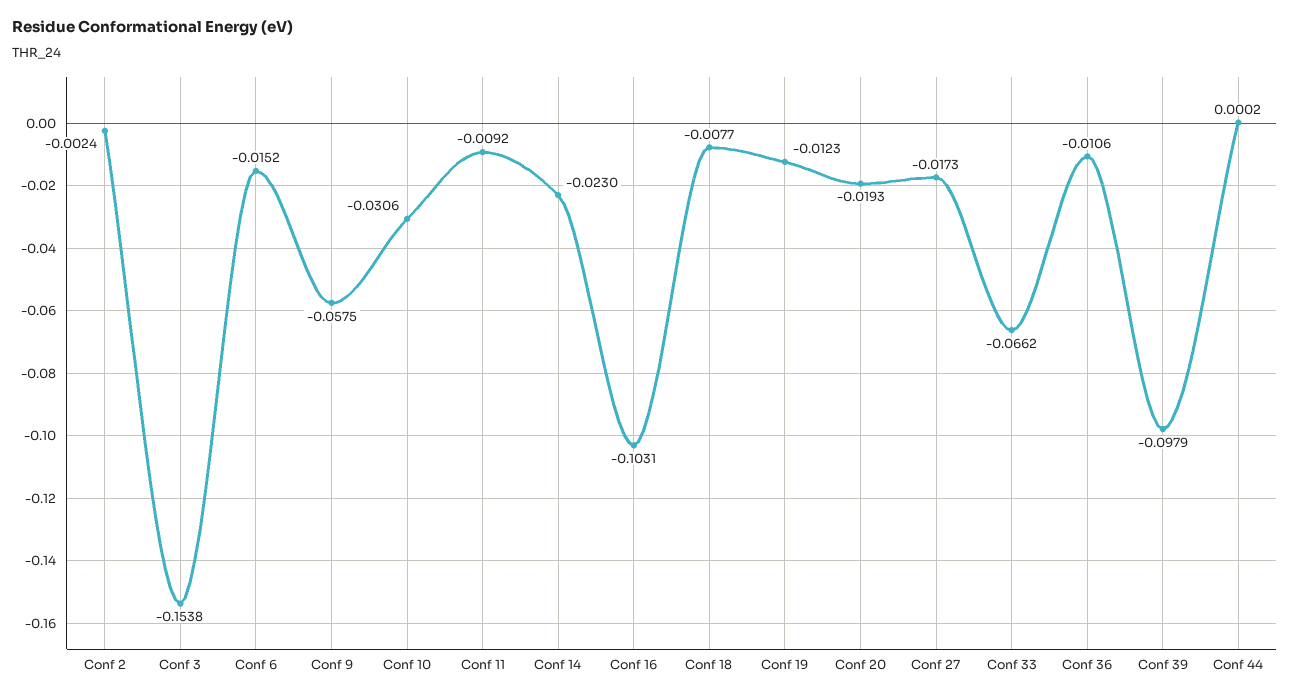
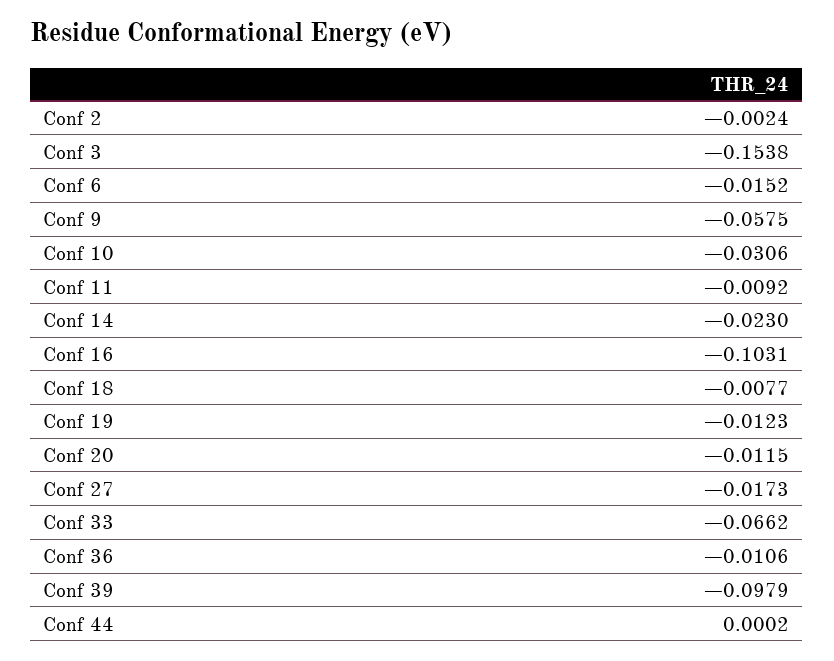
Conf 20: -0.0193 -> -0.0115

